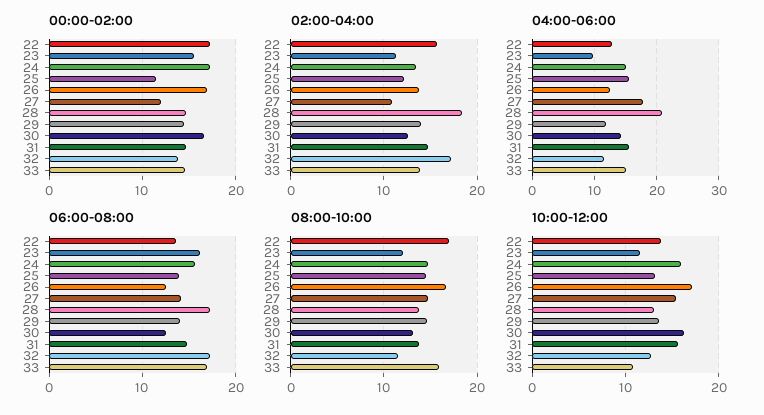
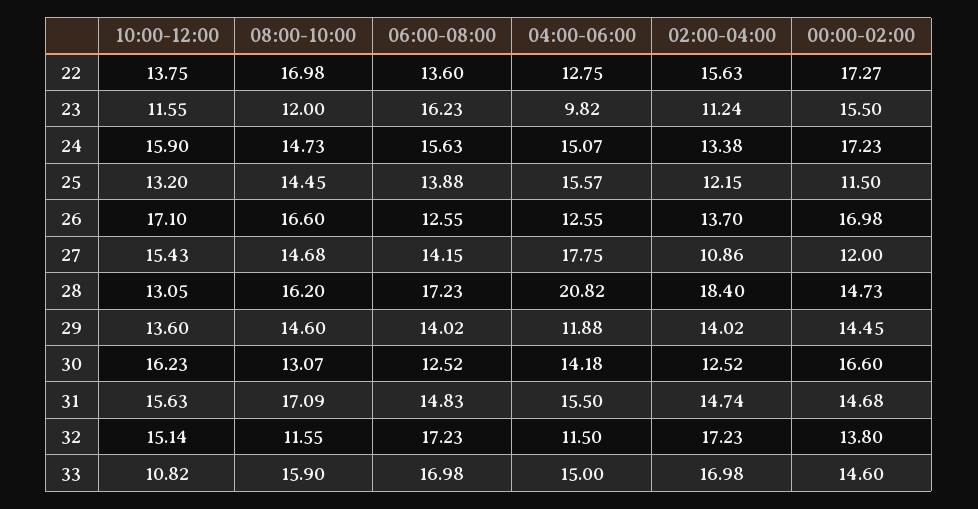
02:00-04:00, 33: 14 -> 16.98
08:00-10:00, 28: 14 -> 16.2
08:00-10:00, 31: 14 -> 17.09
10:00-12:00, 32: 13 -> 15.14

